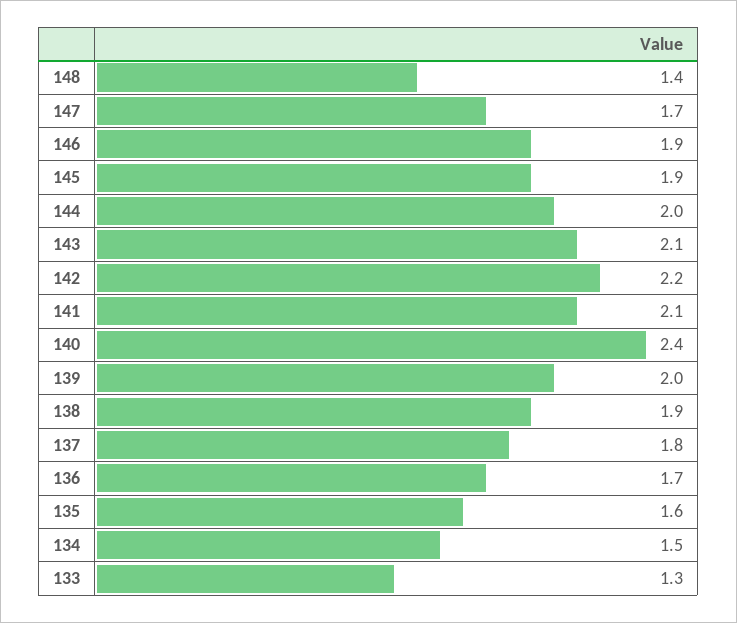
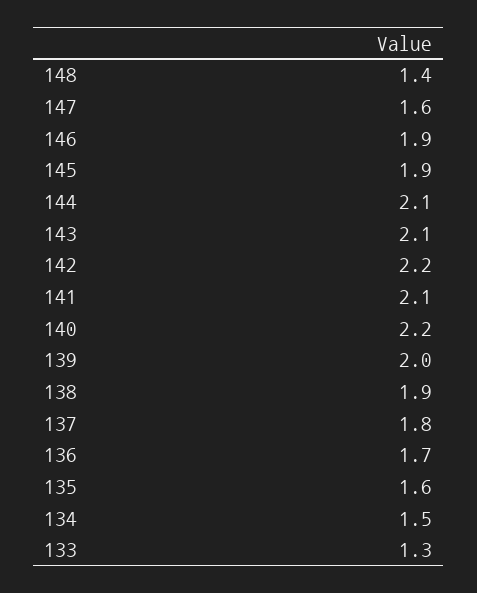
147: 1.7 -> 1.6
144: 2 -> 2.1
140: 2.4 -> 2.2

